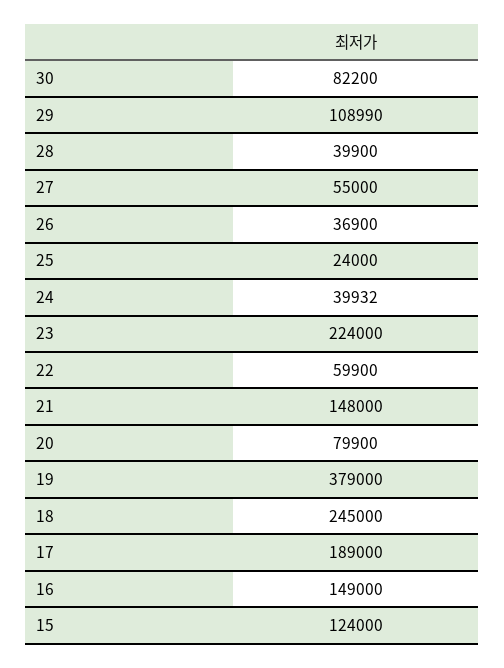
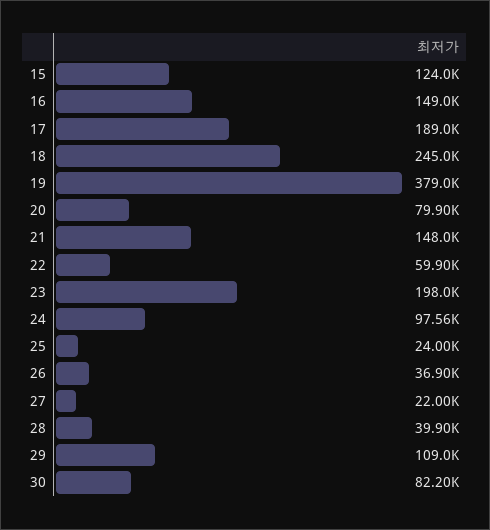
27: 55000 -> 22000
24: 39932 -> 97560
23: 224000 -> 198000

